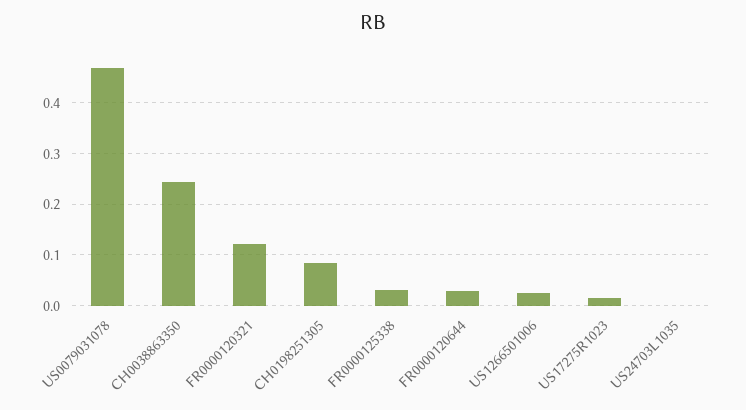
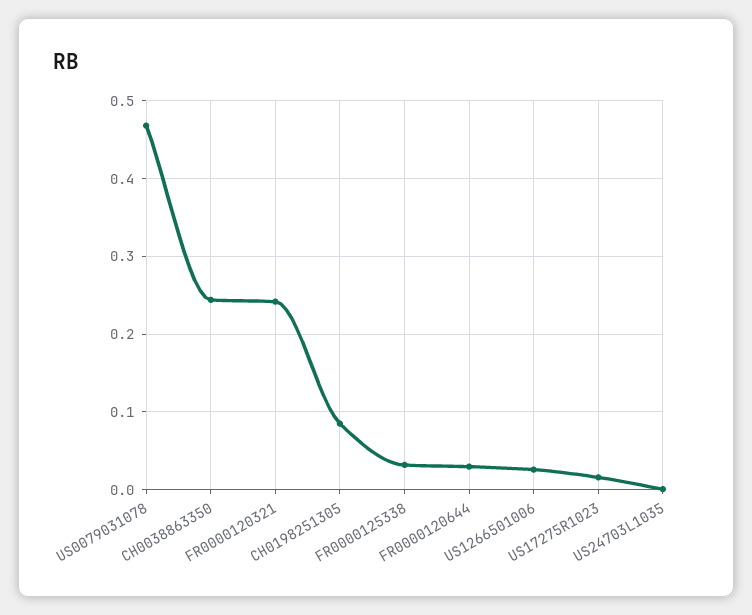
FR0000120321: 0.12 -> 0.24

